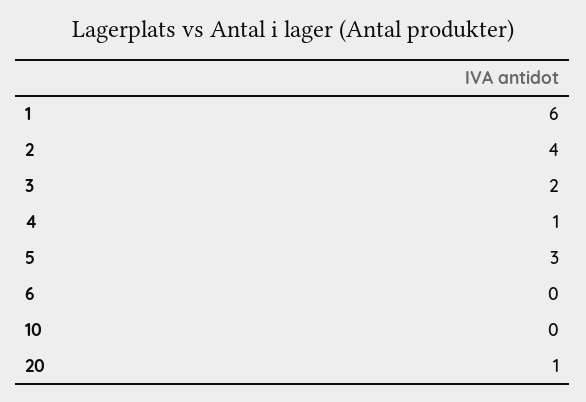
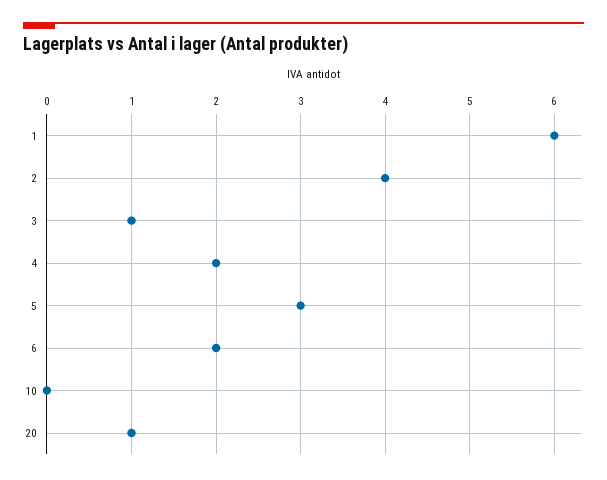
3: 2 -> 1
4: 1 -> 2
6: 0 -> 2

